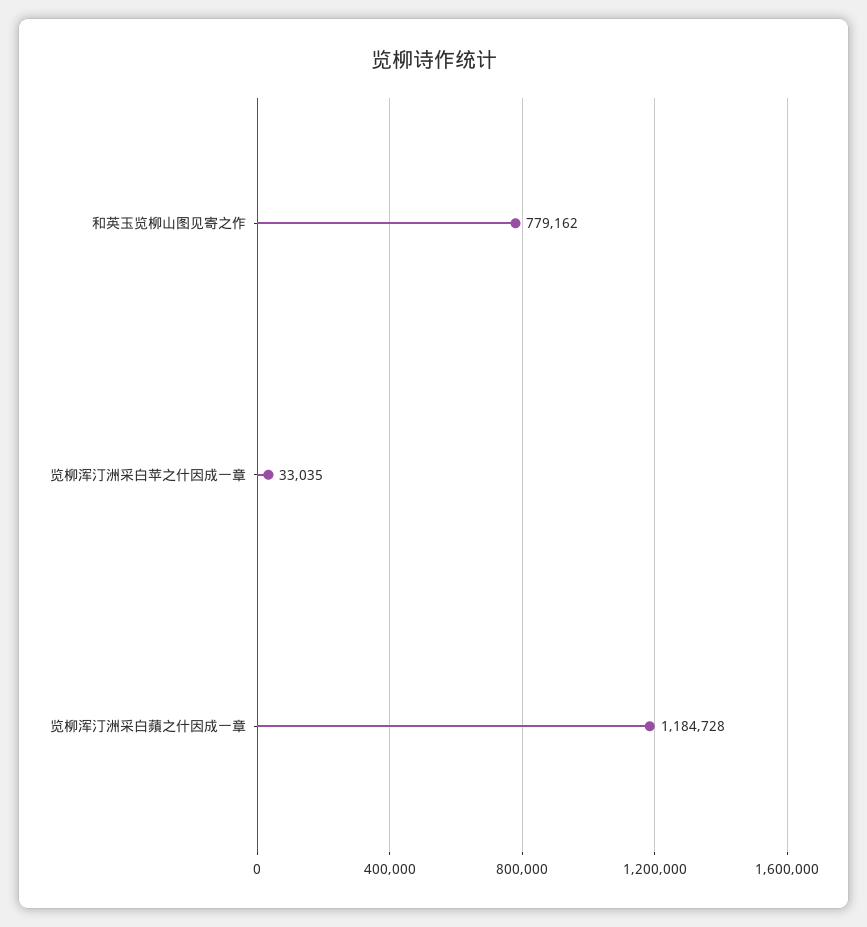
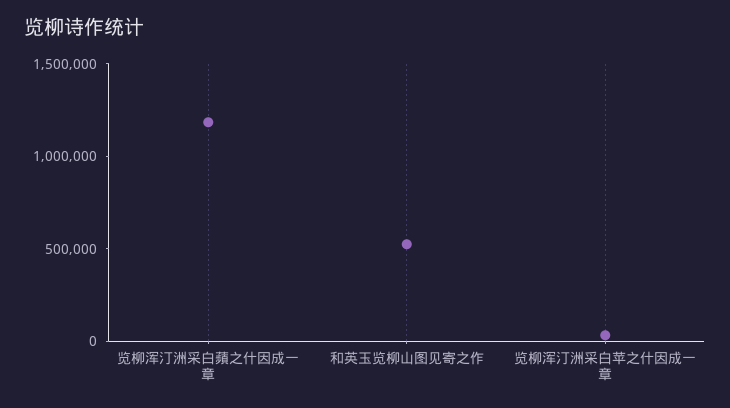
和英玉览柳山图见寄之作: 779162 -> 500000

